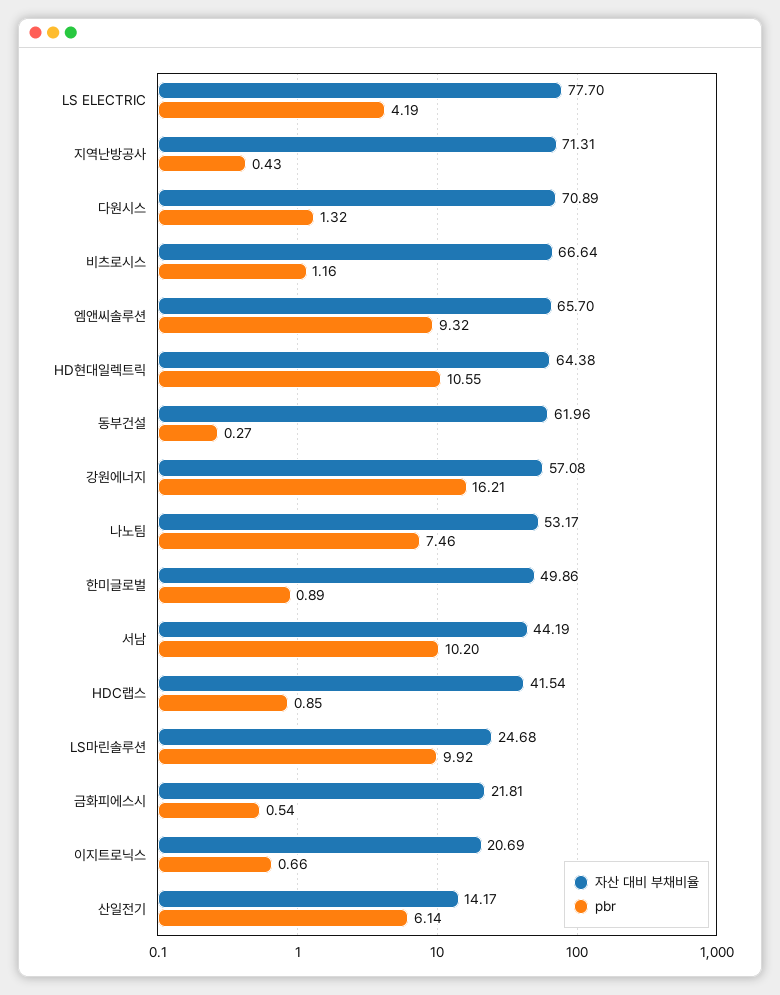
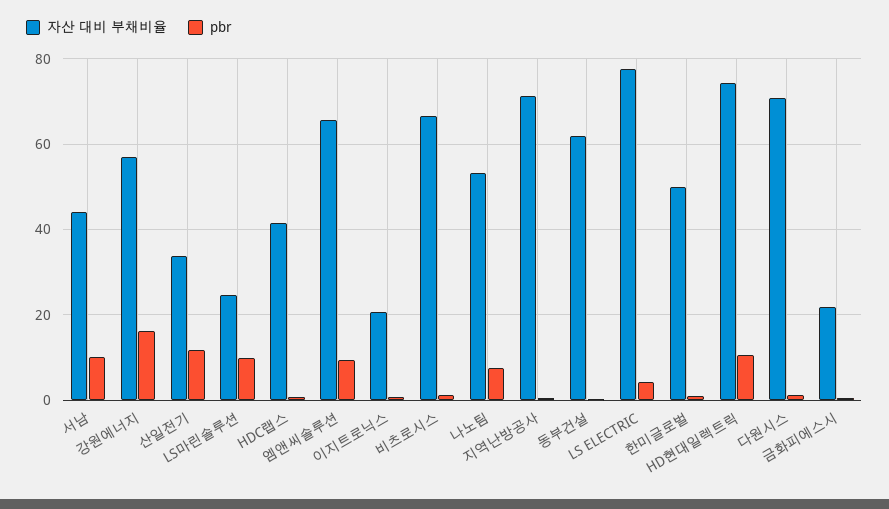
자산 대비 부채비율, HD현대일렉트릭: 64.38 -> 74
자산 대비 부채비율, 산일전기: 14.17 -> 34
pbr, 산일전기: 6.14 -> 12

